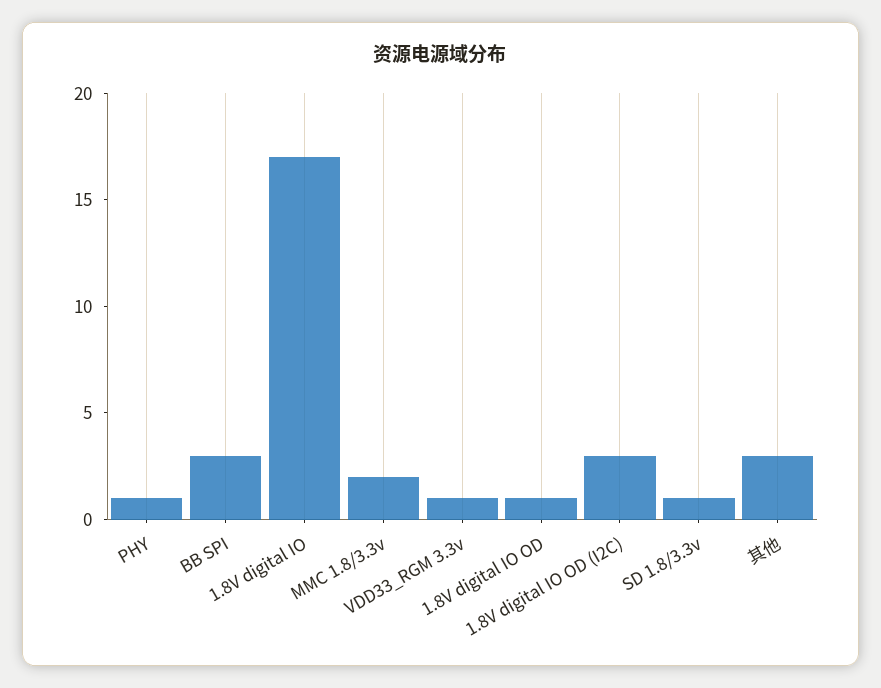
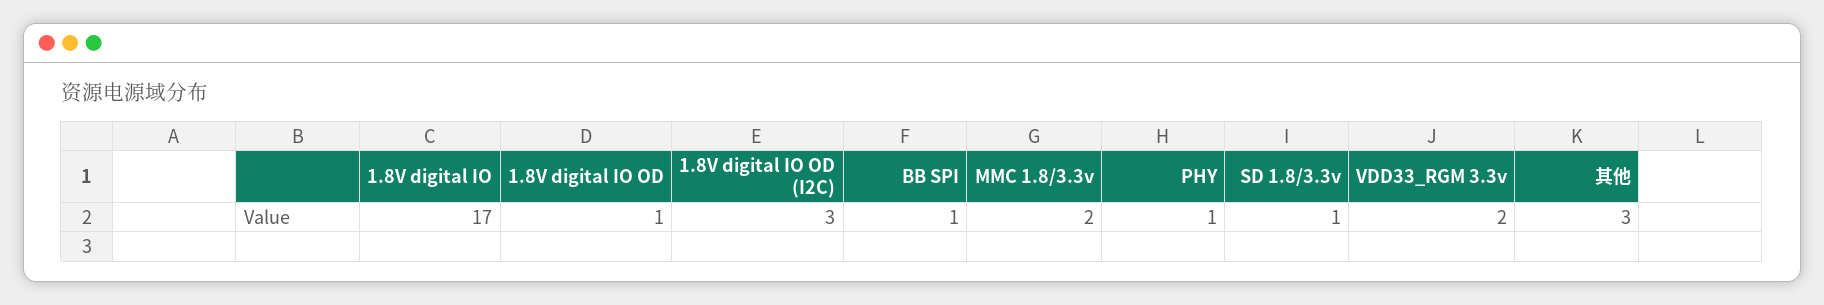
BB SPI: 3 -> 1
VDD33_RGM 3.3v: 1 -> 2

